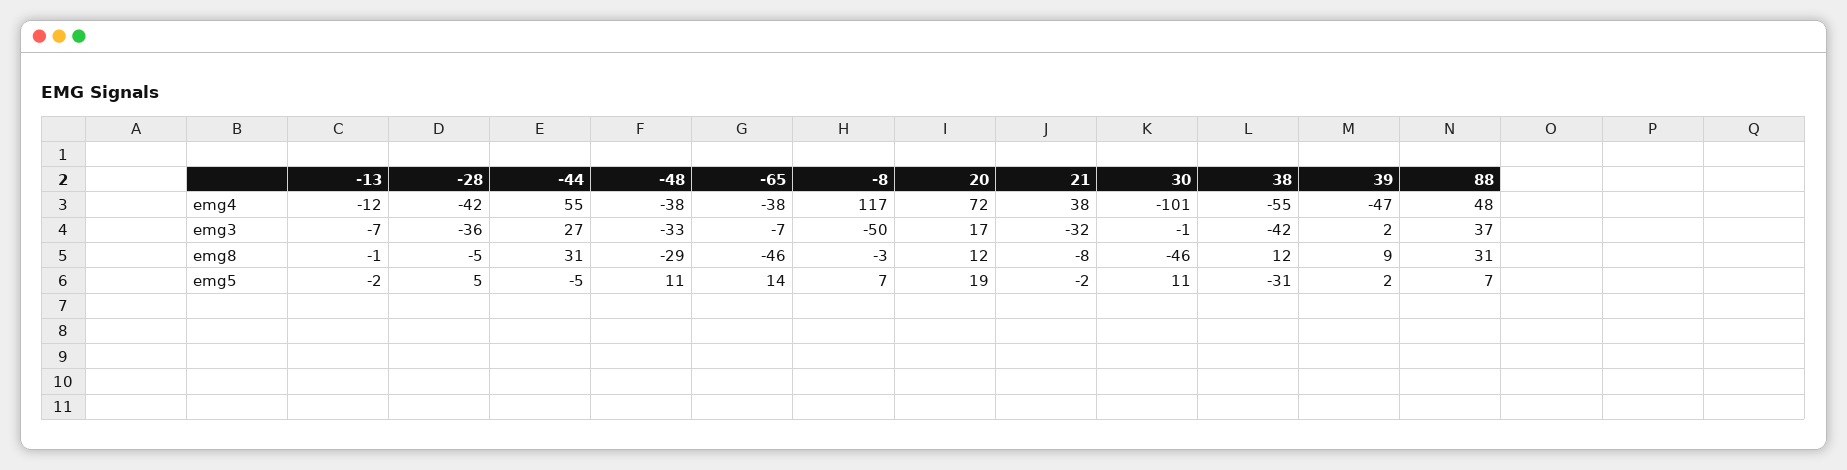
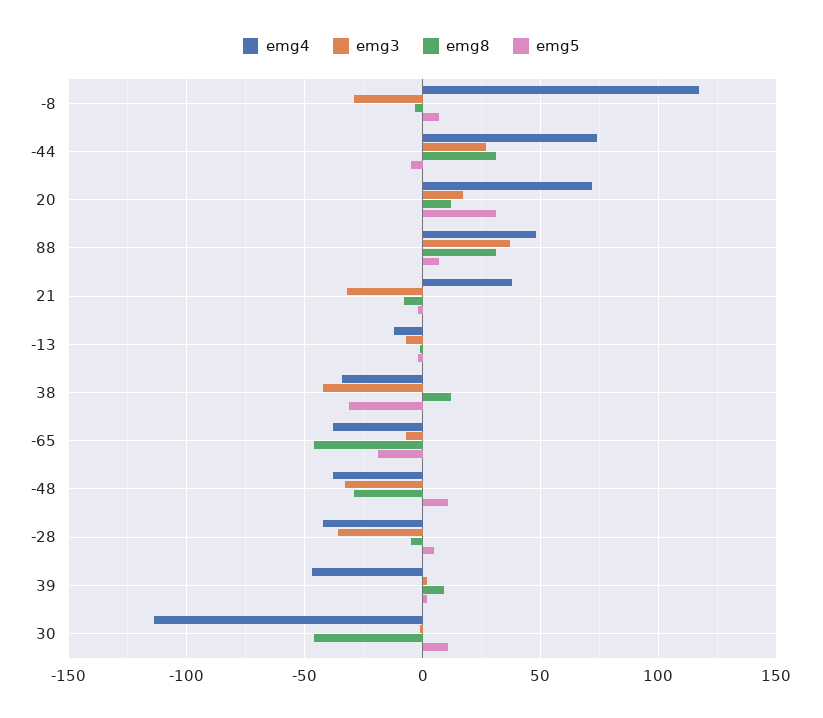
emg4, -44: 55 -> 75
emg4, 30: -101 -> -115
emg4, 38: -55 -> -35
emg3, -8: -50 -> -30
emg5, -65: 14 -> -20
emg5, 20: 19 -> 30

